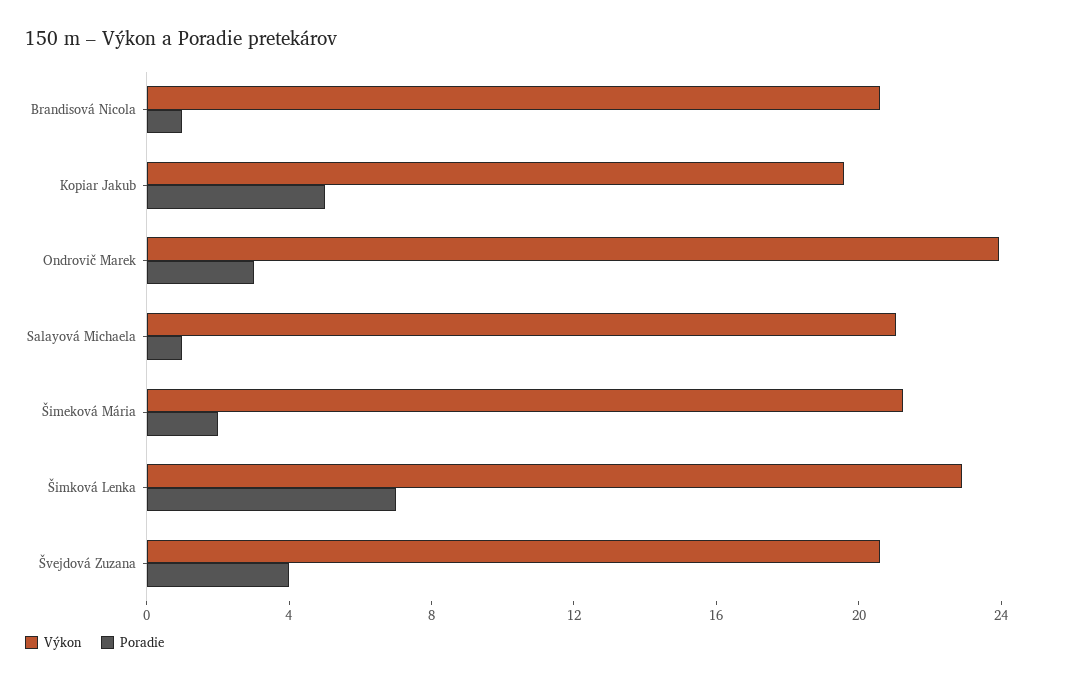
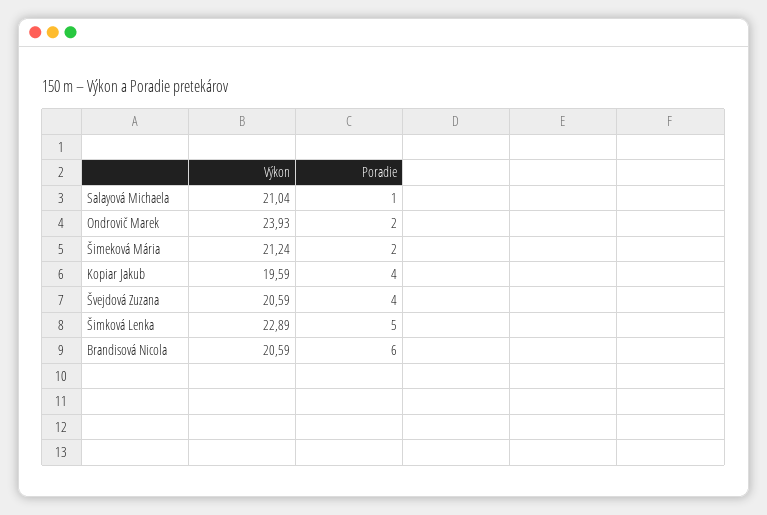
Poradie, Brandisová Nicola: 1 -> 6
Poradie, Kopiar Jakub: 5 -> 4
Poradie, Ondrovič Marek: 3 -> 2
Poradie, Šimková Lenka: 7 -> 5

